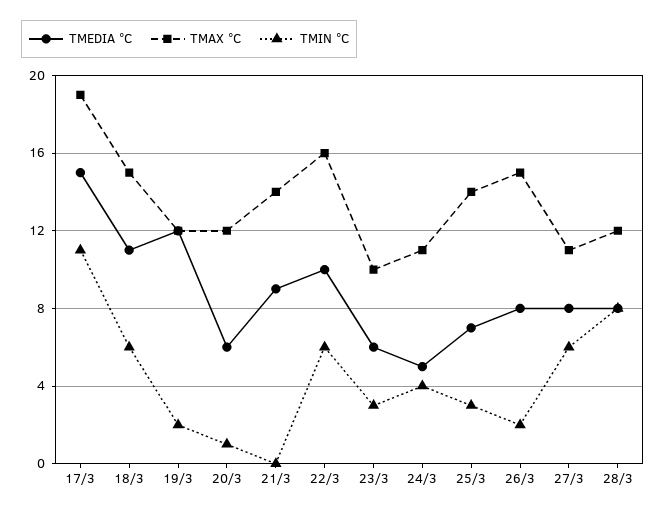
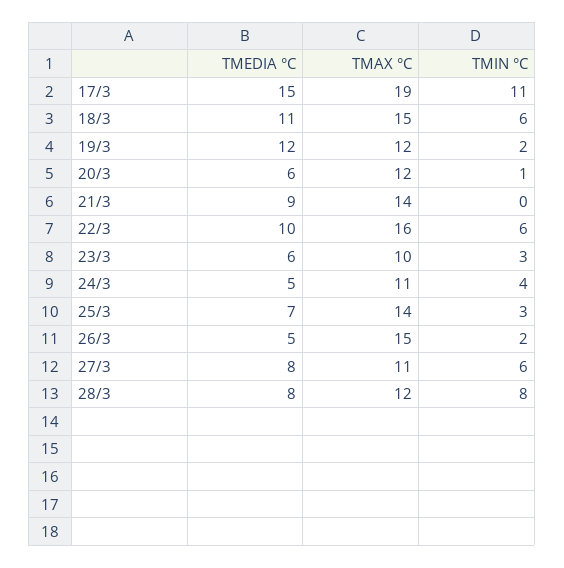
TMEDIA °C, 26/3: 8 -> 5

